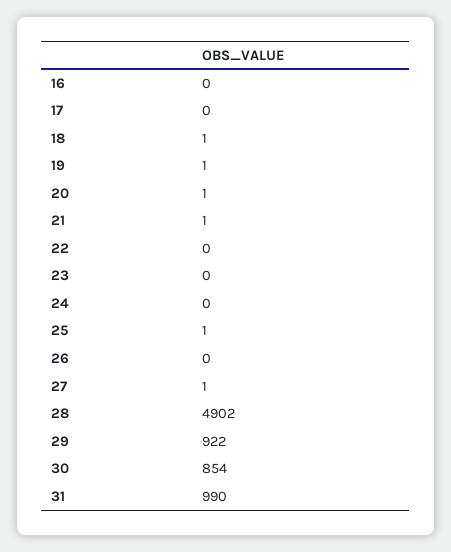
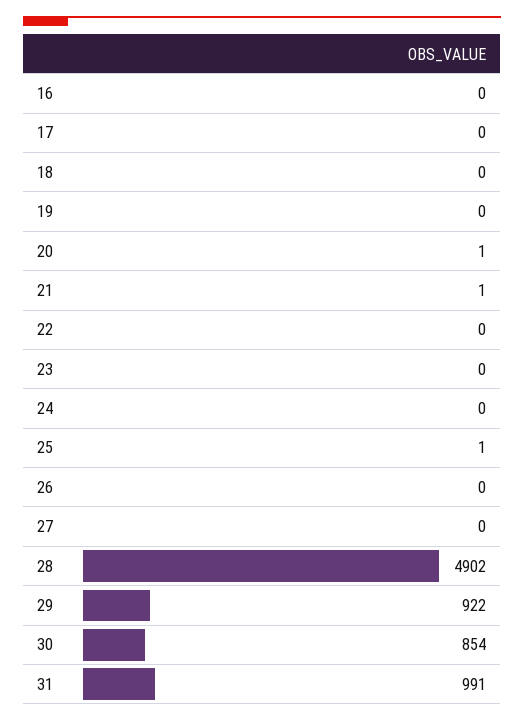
18: 1 -> 0
19: 1 -> 0
27: 1 -> 0
31: 990 -> 991

